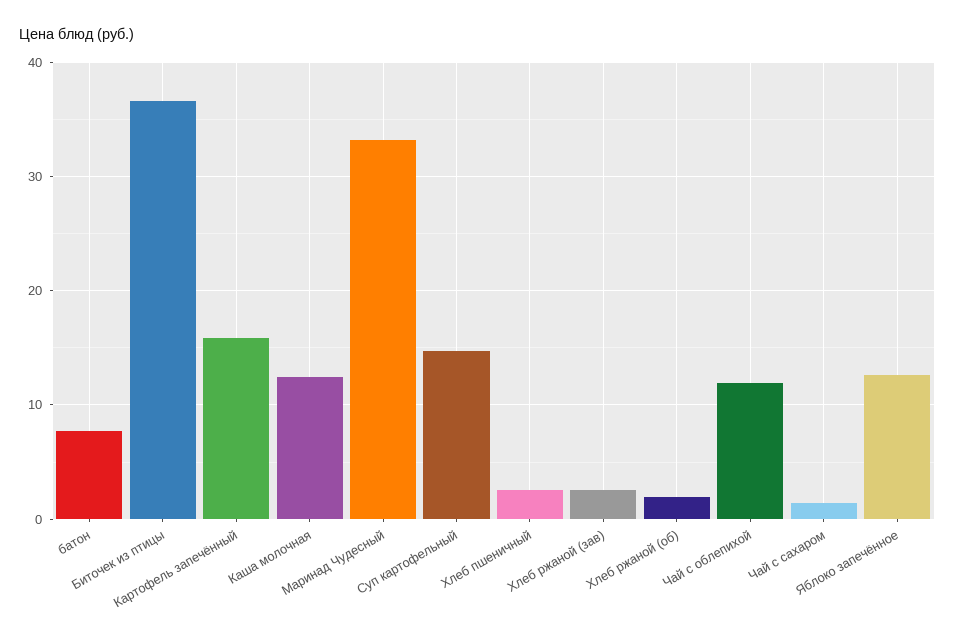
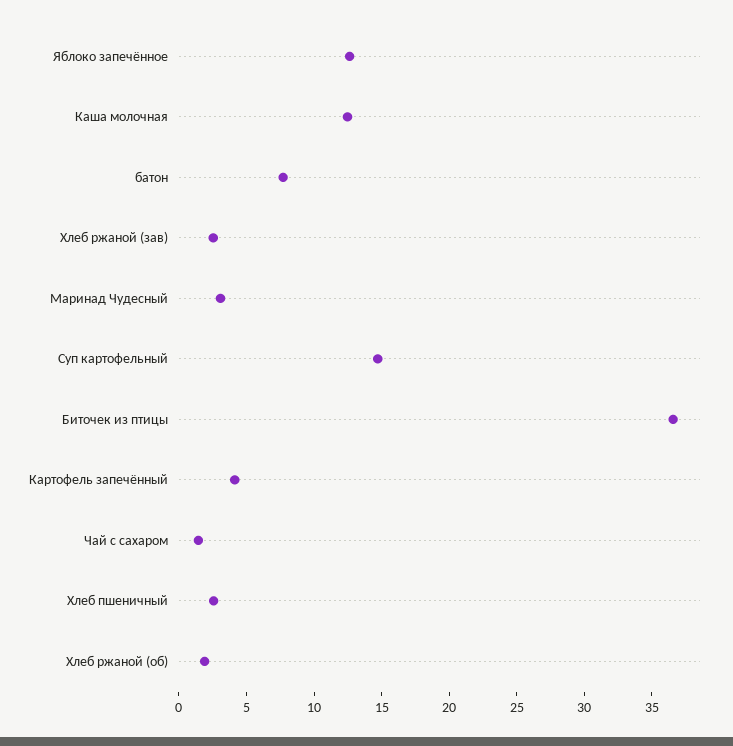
Картофель запечённый: 16 -> 4
Маринад Чудесный: 33 -> 3
Чай с облепихой: 12 -> none

